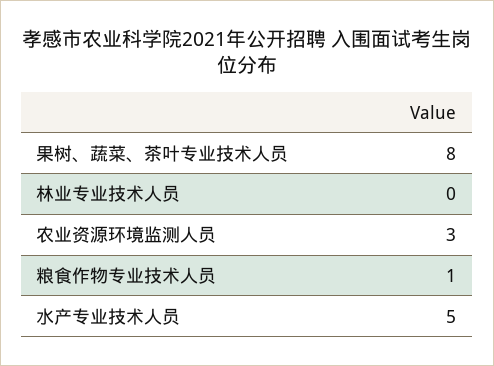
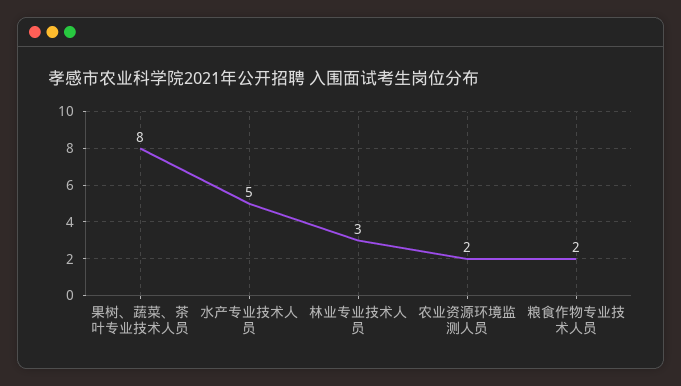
林业专业技术人员: 0 -> 3
农业资源环境监测人员: 3 -> 2
粮食作物专业技术人员: 1 -> 2

